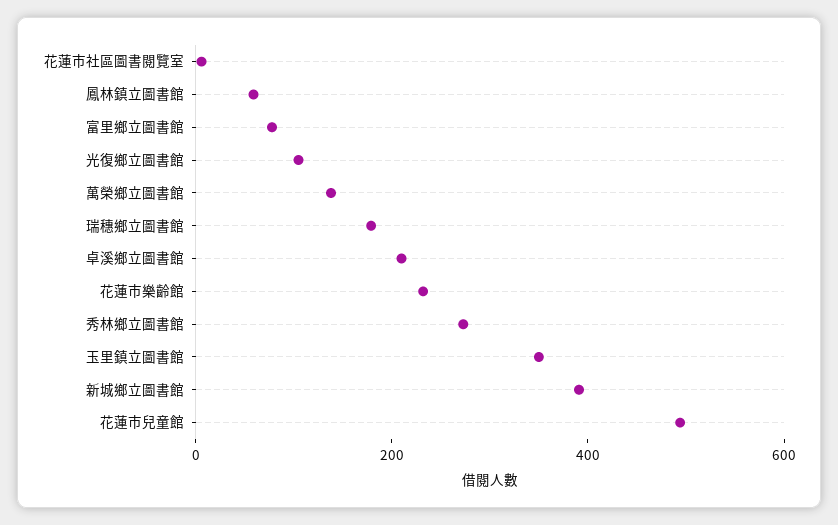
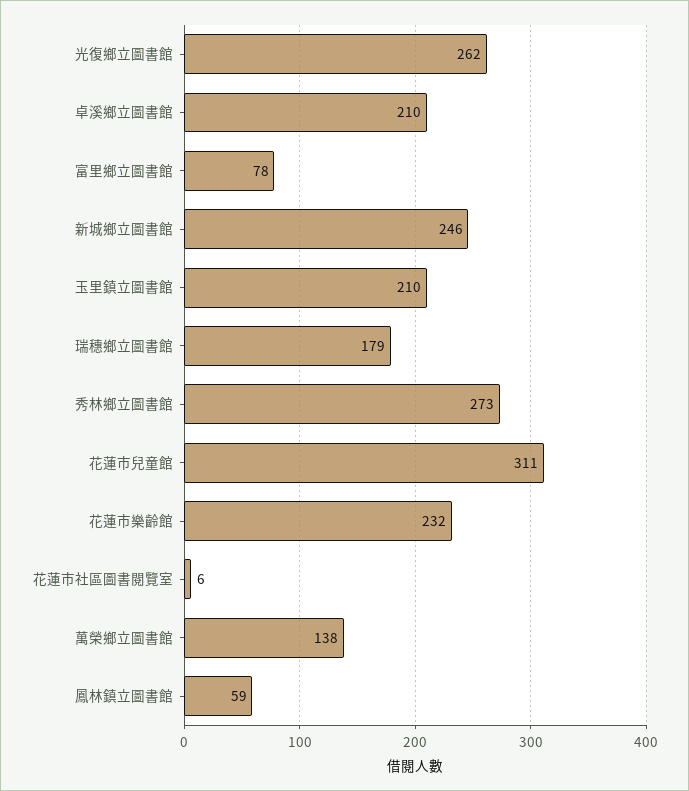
光復鄉立圖書館: 100 -> 262
玉里鎮立圖書館: 350 -> 210
新城鄉立圖書館: 400 -> 246
花蓮市兒童館: 500 -> 311

